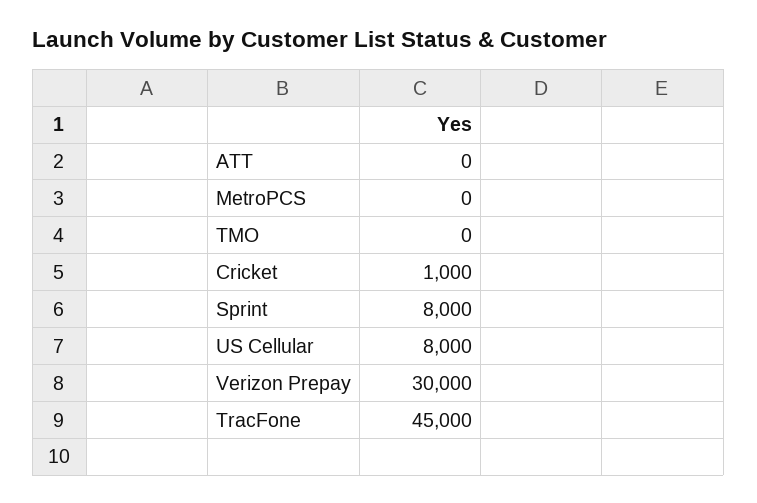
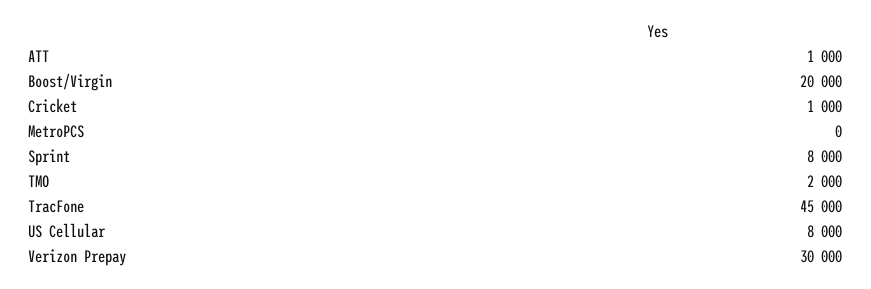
ATT: 0 -> 1000
TMO: 0 -> 2000
Boost/Virgin: none -> 20000

